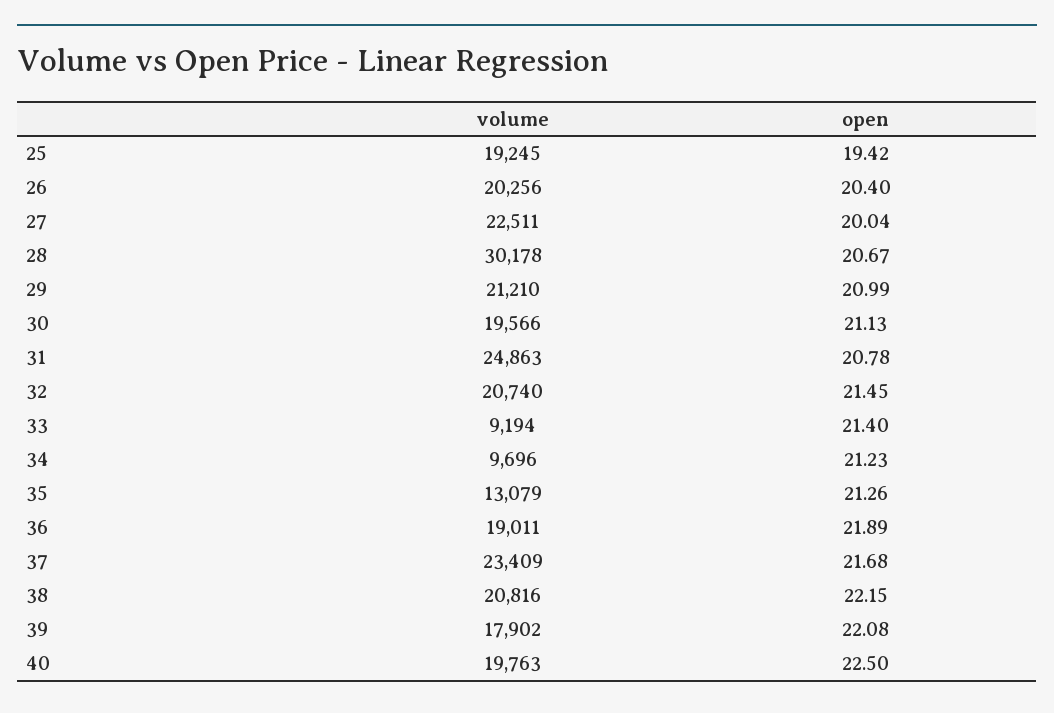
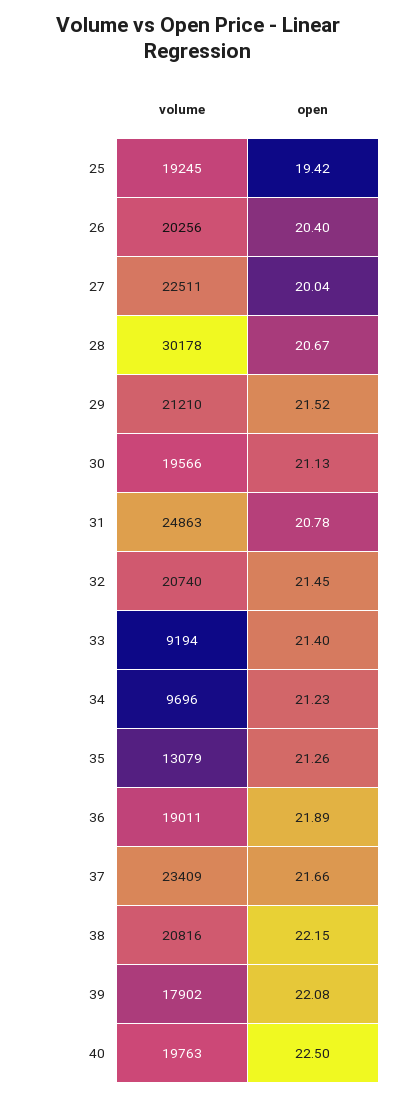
open, 29: 20.99 -> 21.52
open, 37: 21.68 -> 21.66

